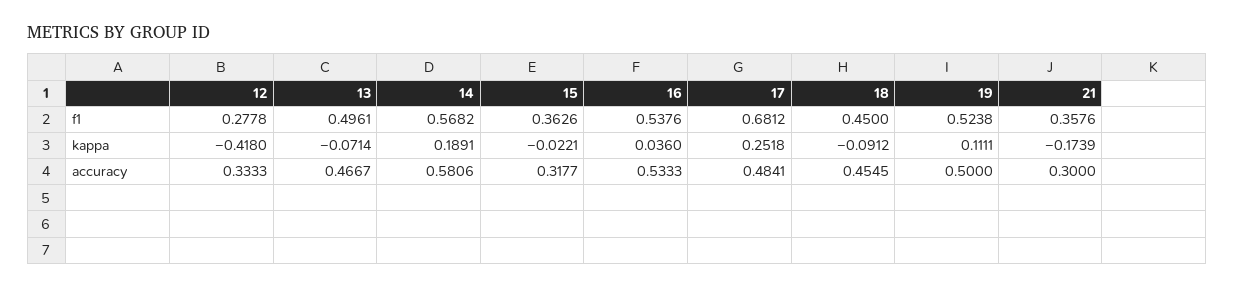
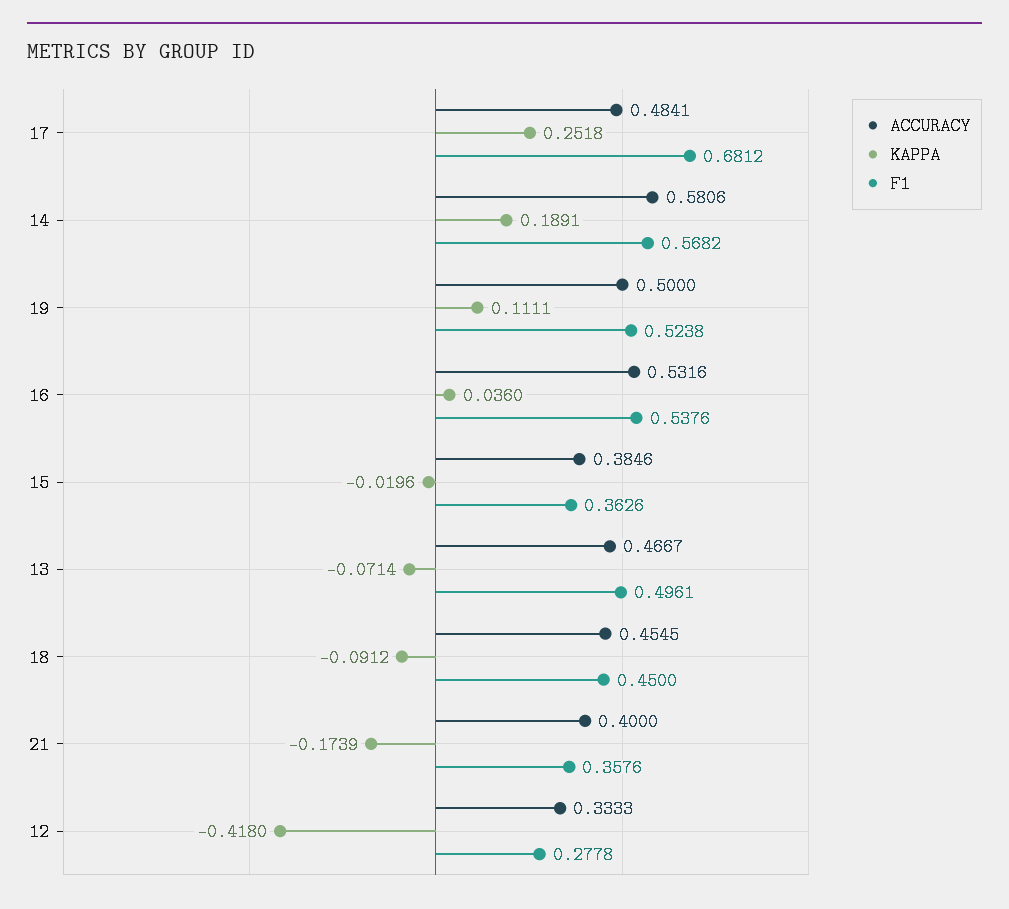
kappa, 15: -0.0221 -> -0.0196
accuracy, 15: 0.3177 -> 0.3846
accuracy, 16: 0.5333 -> 0.5316
accuracy, 21: 0.3 -> 0.4

